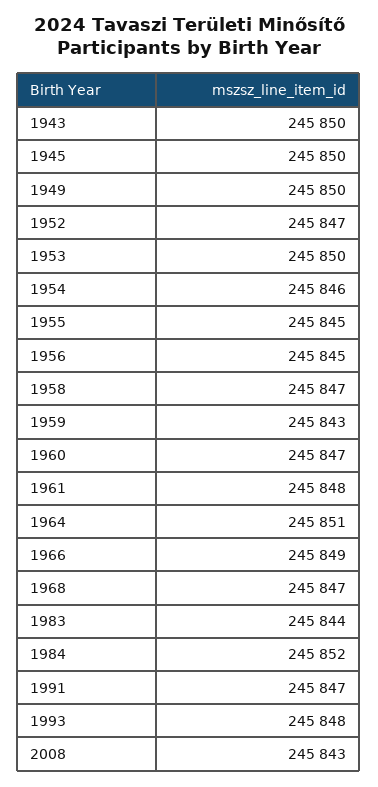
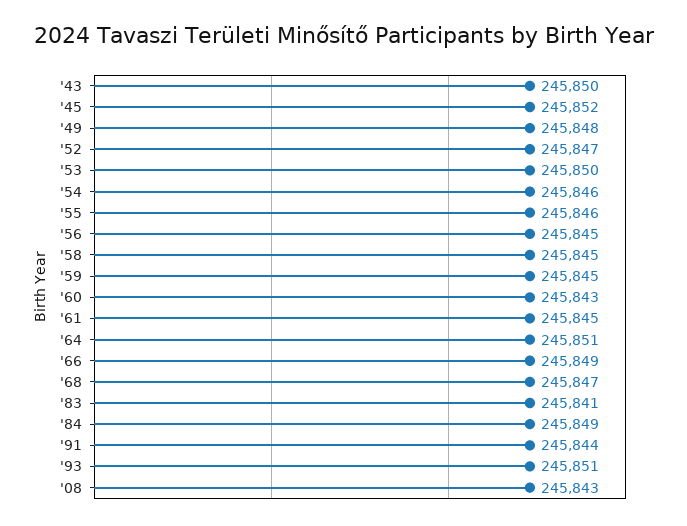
1945: 245850 -> 245852
1949: 245850 -> 245848
1955: 245845 -> 245846
1958: 245847 -> 245845
1959: 245843 -> 245845
1960: 245847 -> 245843
1961: 245848 -> 245845
1983: 245844 -> 245841
1984: 245852 -> 245849
1991: 245847 -> 245844
1993: 245848 -> 245851

